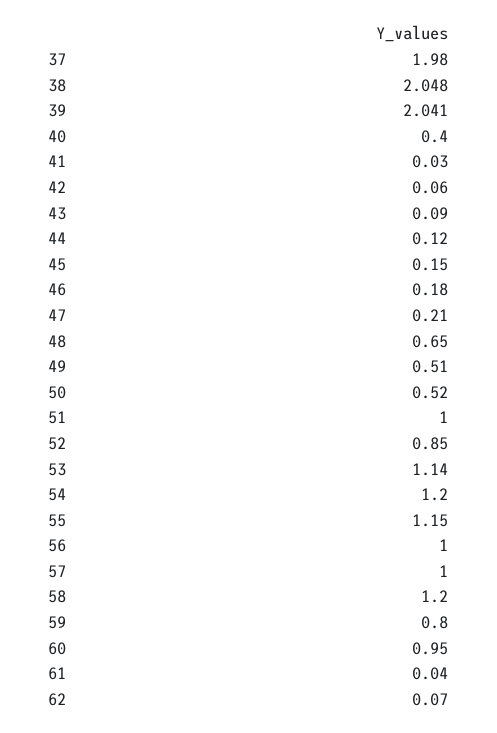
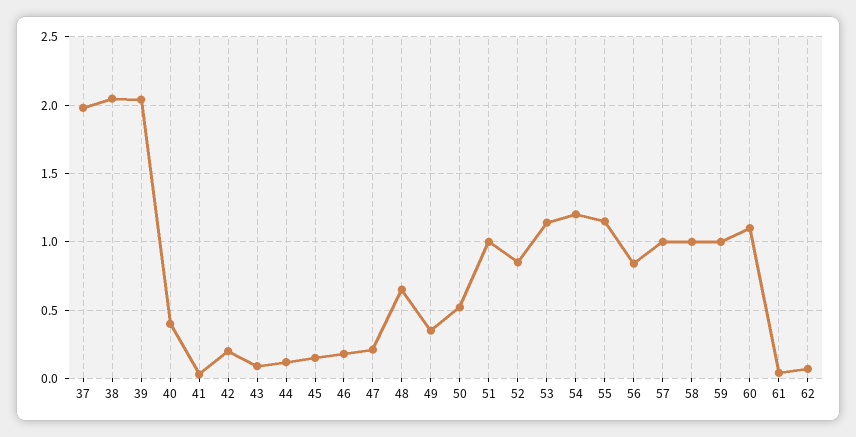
42: 0.06 -> 0.2
49: 0.51 -> 0.35
56: 1 -> 0.85
58: 1.2 -> 1
59: 0.8 -> 1
60: 0.95 -> 1.1

